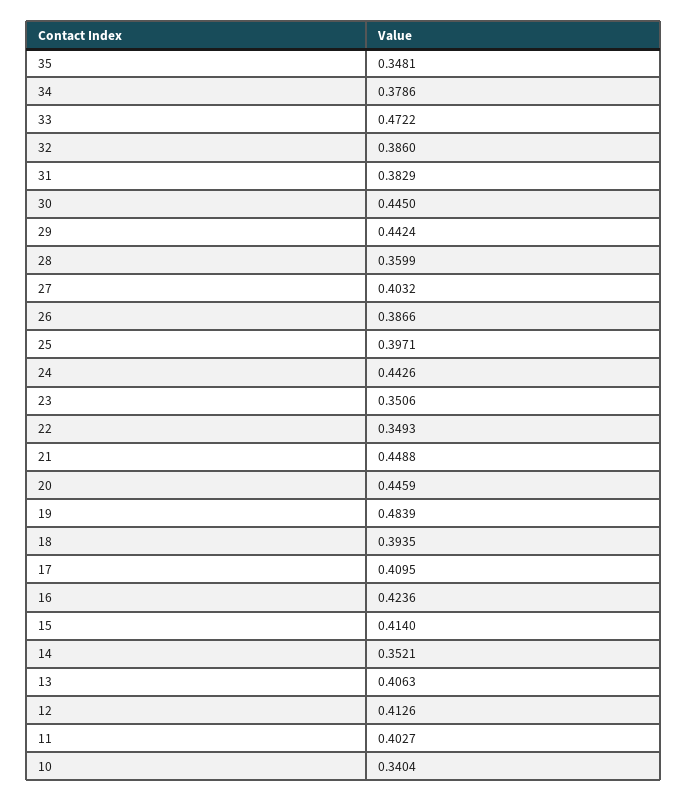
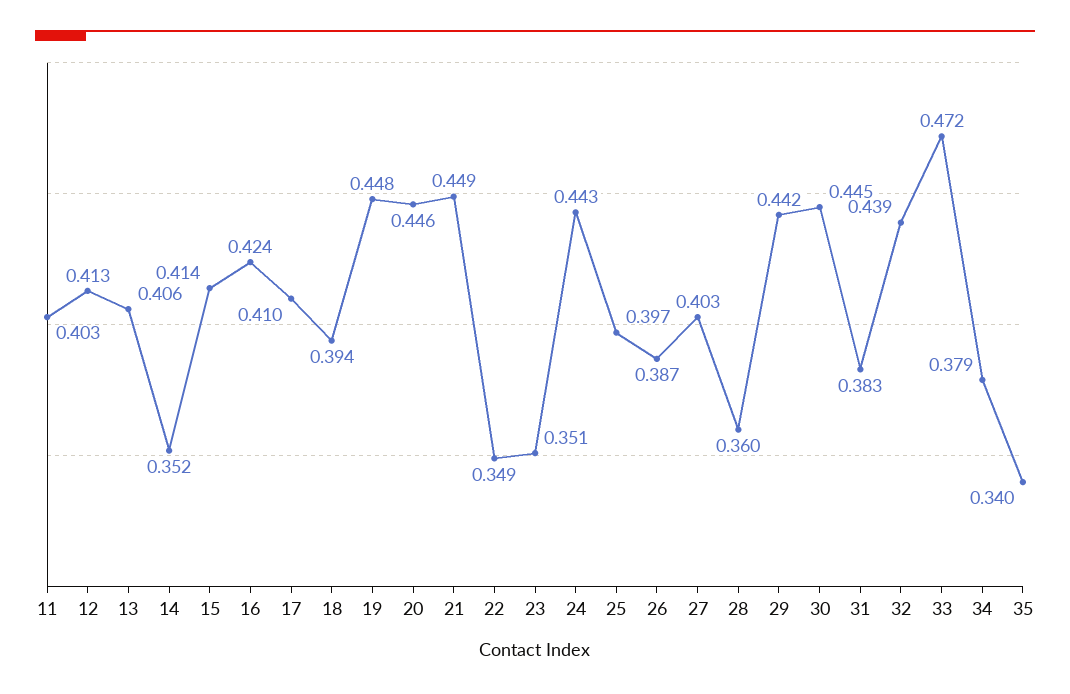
35: 0.3481 -> 0.34
32: 0.386 -> 0.439
19: 0.4839 -> 0.448
10: 0.3404 -> none

